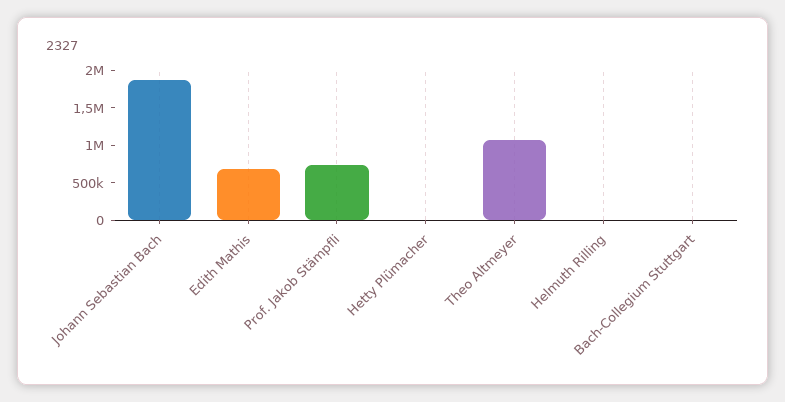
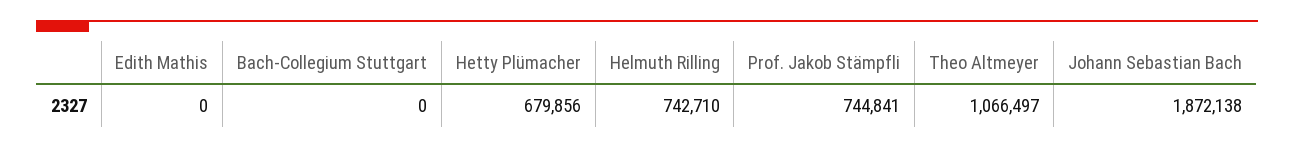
Edith Mathis: 750000 -> 0
Hetty Plümacher: 0 -> 679856
Helmuth Rilling: 0 -> 742710

